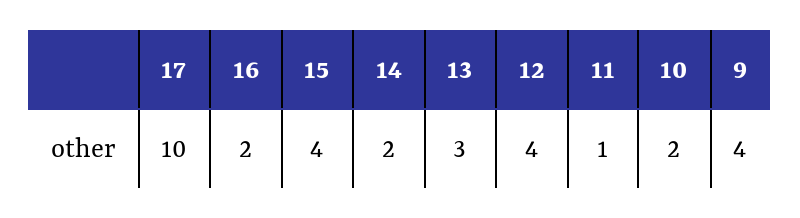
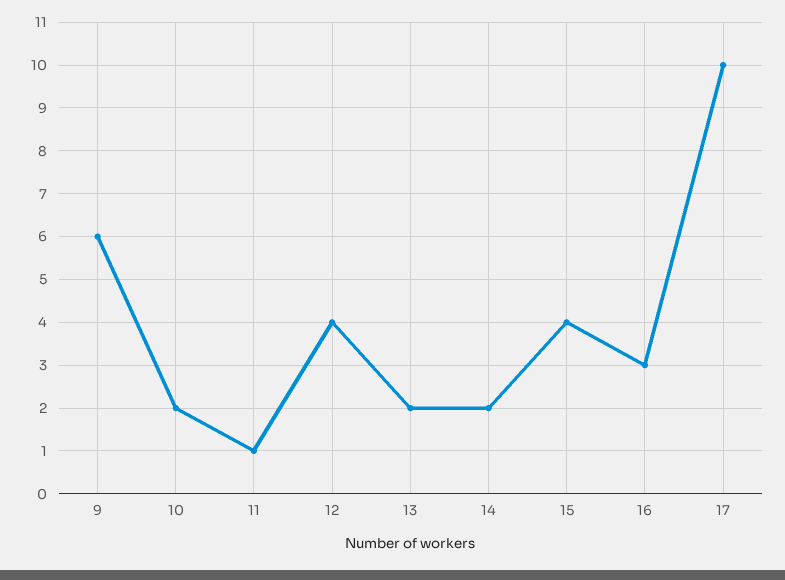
16: 2 -> 3
13: 3 -> 2
9: 4 -> 6

